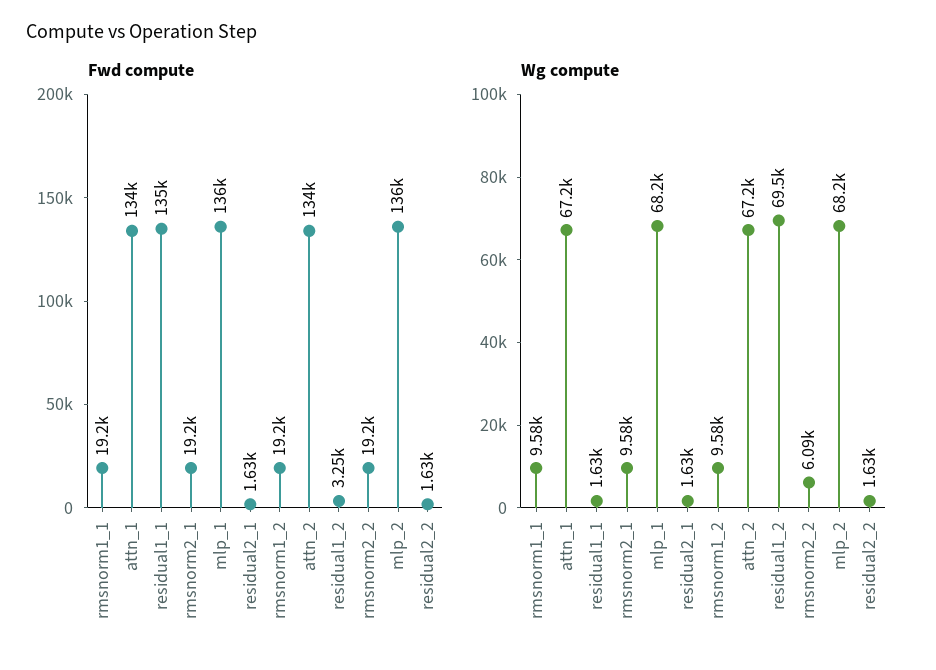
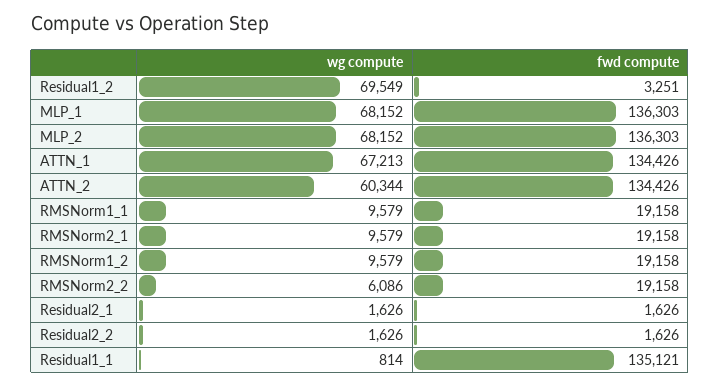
Wg compute, residual1_1: 1630 -> 814
Wg compute, attn_2: 67200 -> 60344

